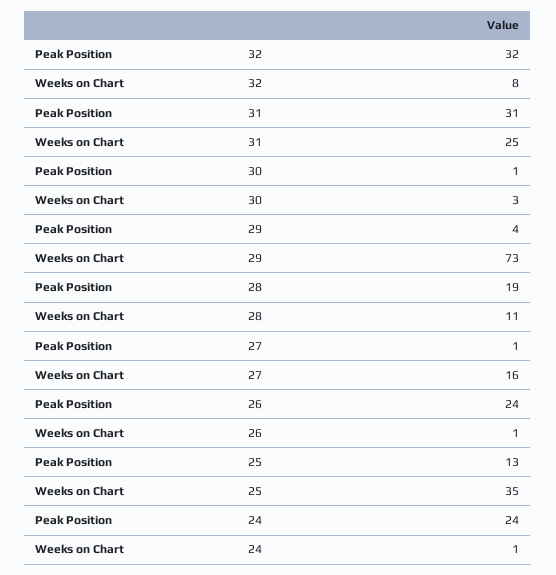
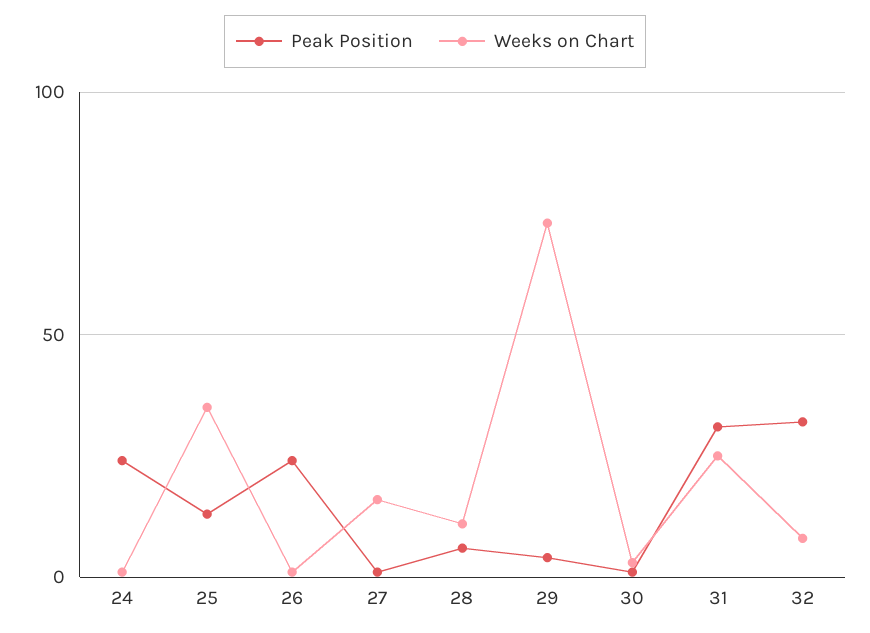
Peak Position, 28: 19 -> 5

